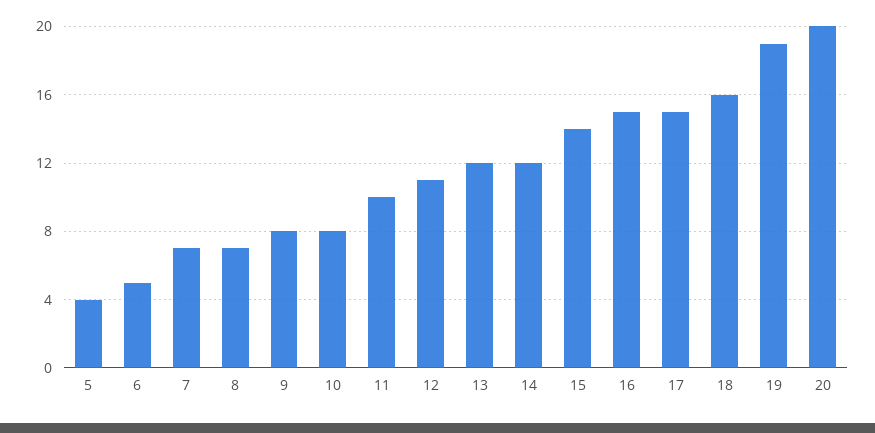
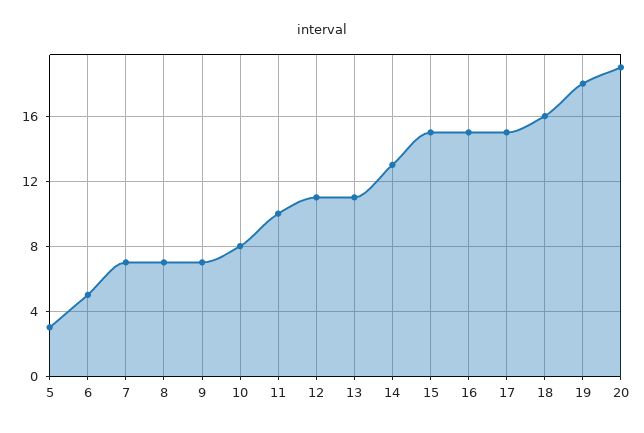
5: 4 -> 3
9: 8 -> 7
13: 12 -> 11
14: 12 -> 13
15: 14 -> 15
19: 19 -> 18
20: 20 -> 19

